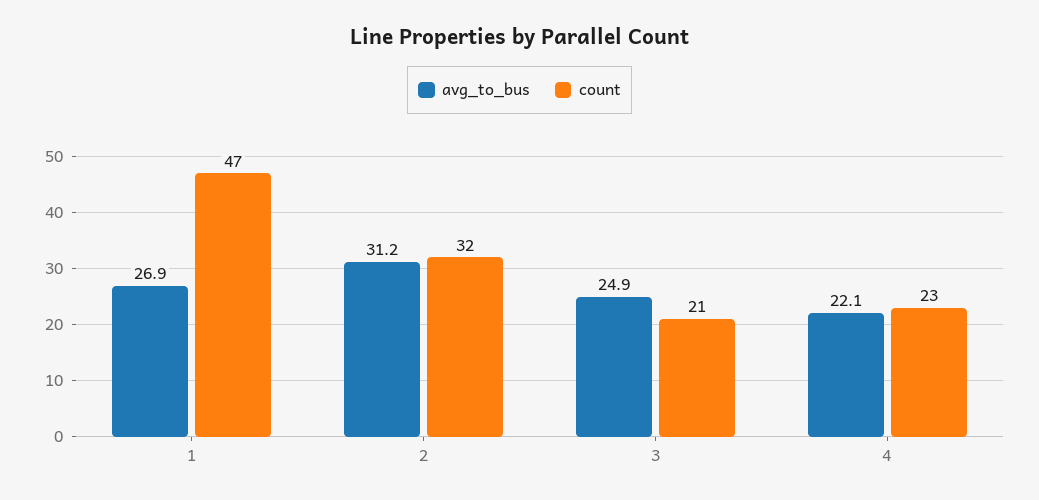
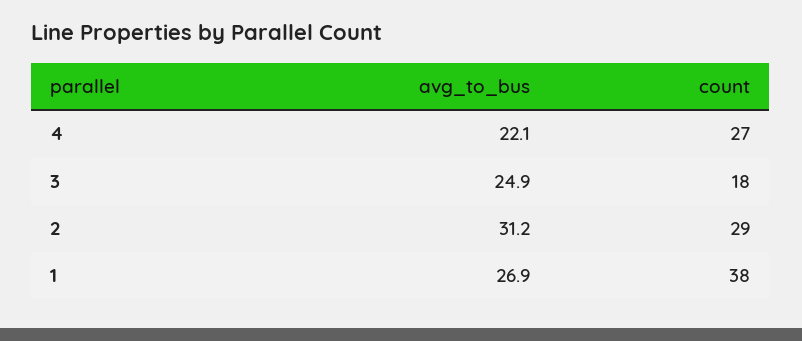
count, 1: 47 -> 38
count, 2: 32 -> 29
count, 3: 21 -> 18
count, 4: 23 -> 27

